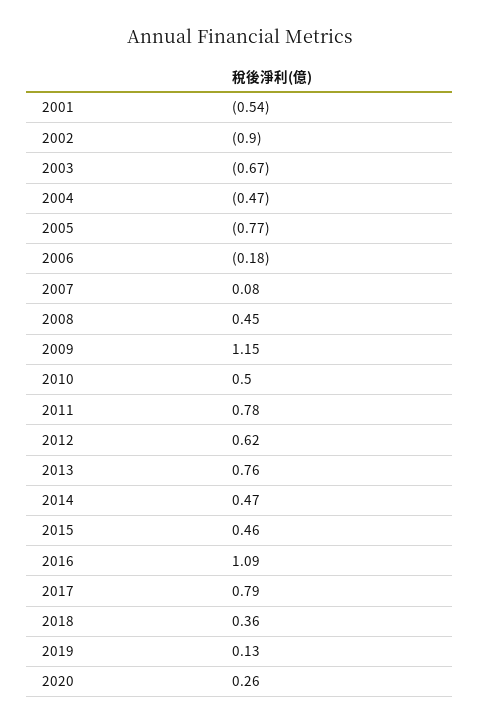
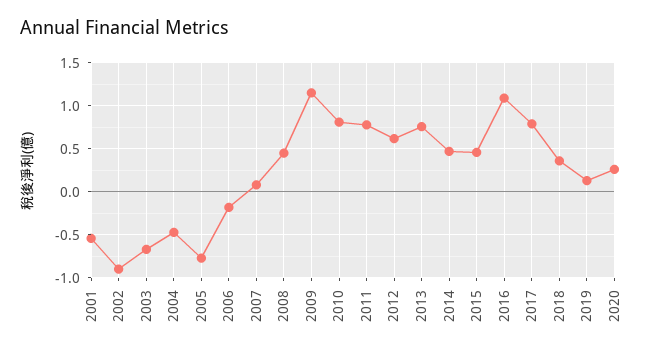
2010: 0.5 -> 0.8

